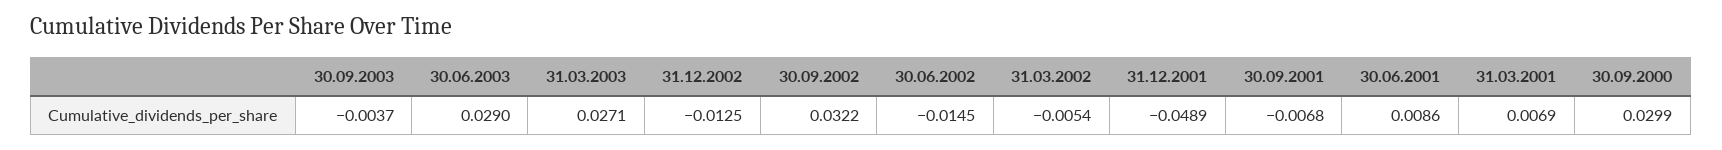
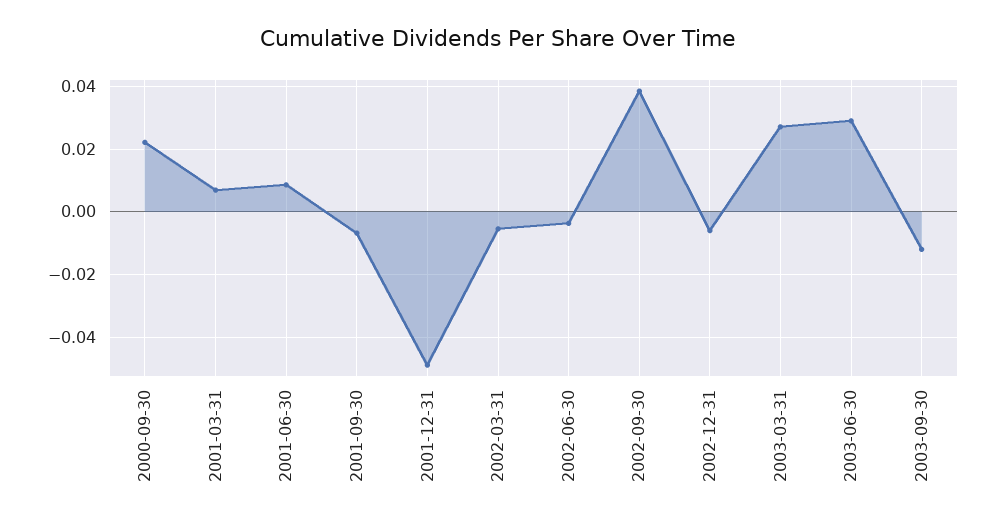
30.09.2003: -0.0037 -> -0.012
31.12.2002: -0.0125 -> -0.006
30.09.2002: 0.0322 -> 0.038
30.06.2002: -0.0145 -> -0.004
30.09.2000: 0.0299 -> 0.022

